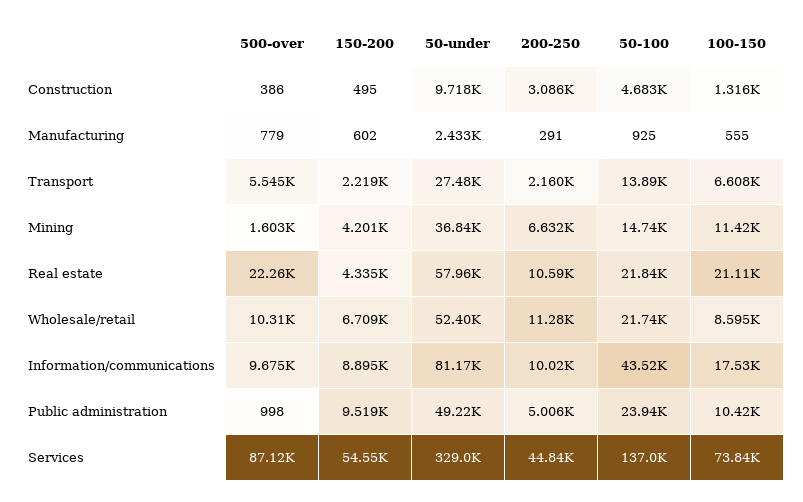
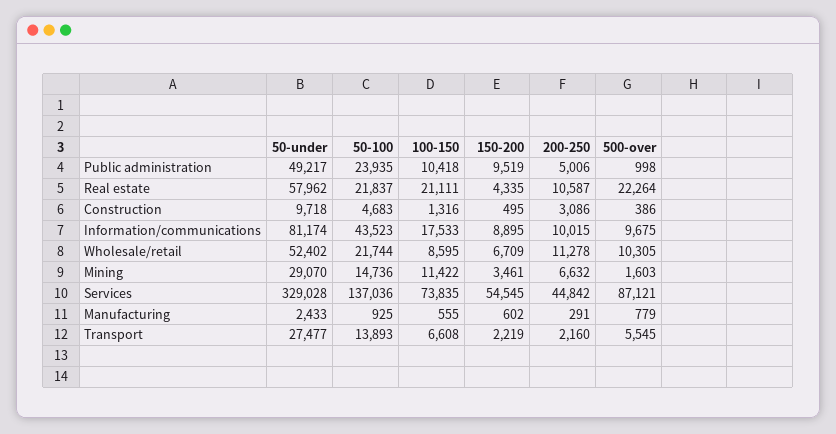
150-200, Mining: 4201 -> 3461
50-under, Mining: 36840 -> 29070

